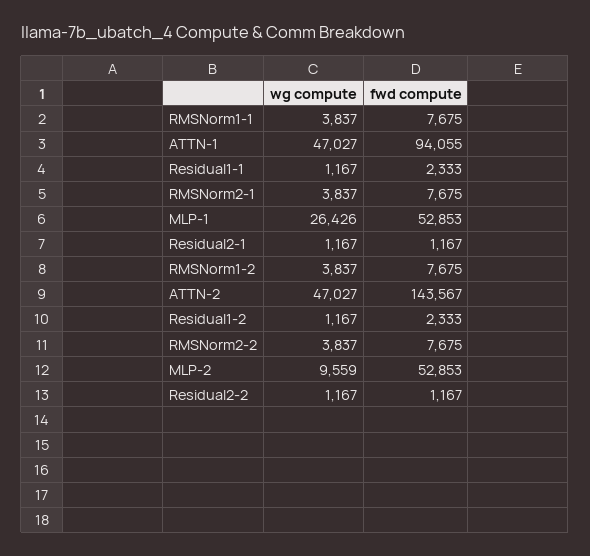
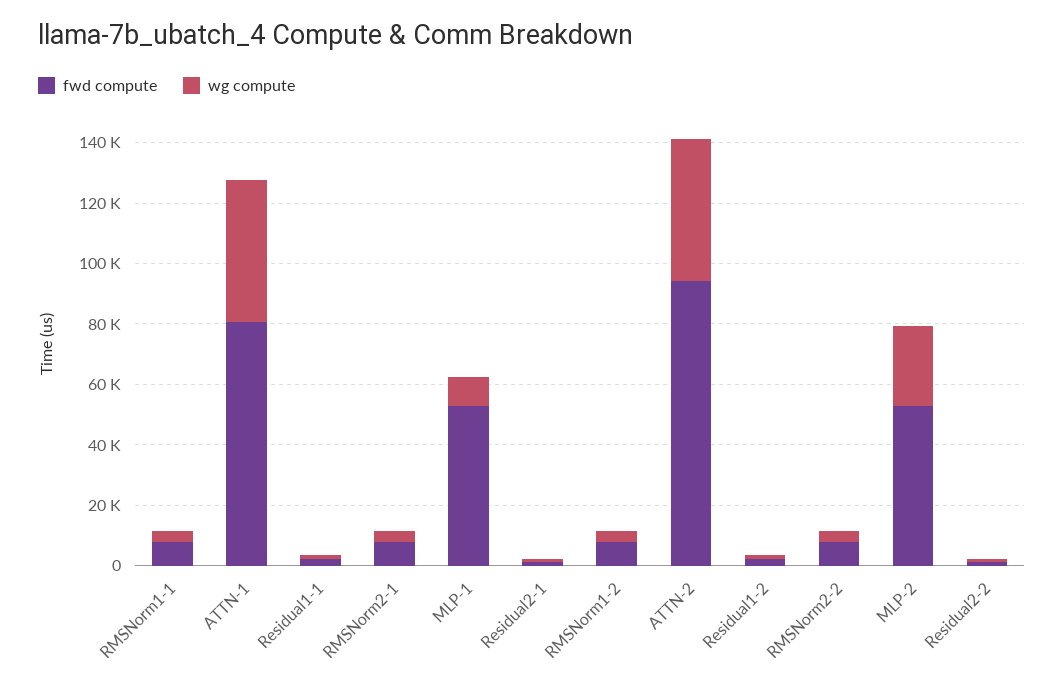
fwd compute, ATTN-1: 94055 -> 80000
wg compute, MLP-1: 26426 -> 10000
fwd compute, ATTN-2: 143567 -> 95000
wg compute, MLP-2: 9559 -> 25000

